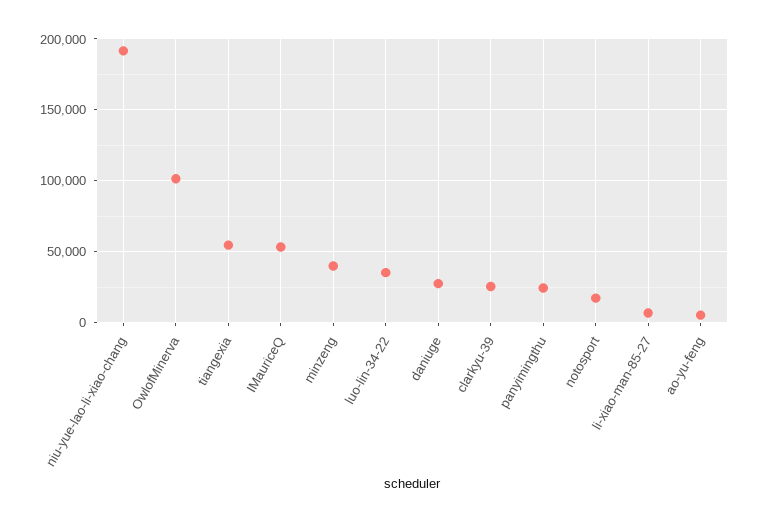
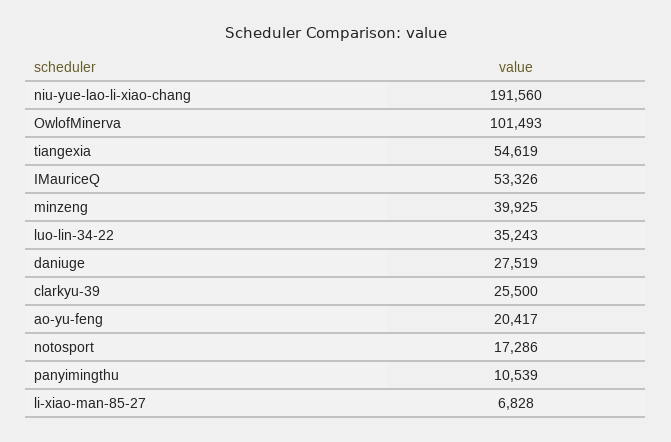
panyimingthu: 25000 -> 10539
ao-yu-feng: 5000 -> 20417

